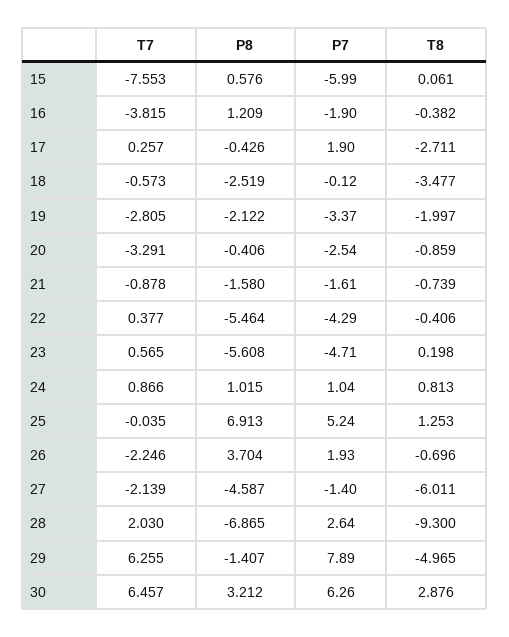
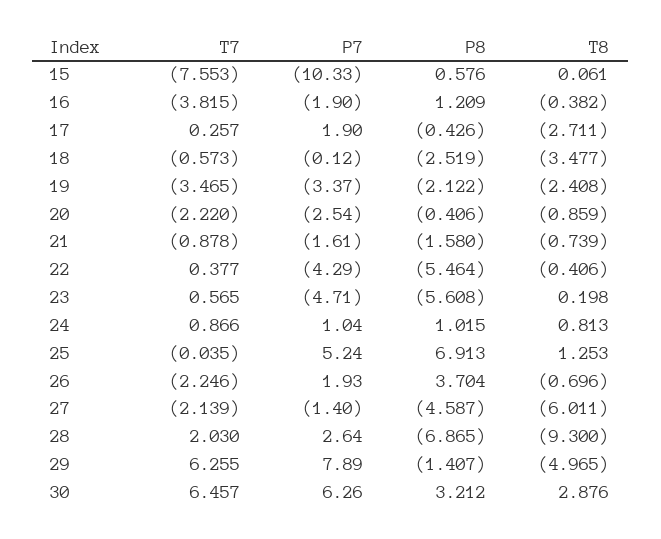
P7, 15: -5.99 -> -10.33
T7, 19: -2.805 -> -3.465
T8, 19: -1.997 -> -2.408
T7, 20: -3.291 -> -2.22

